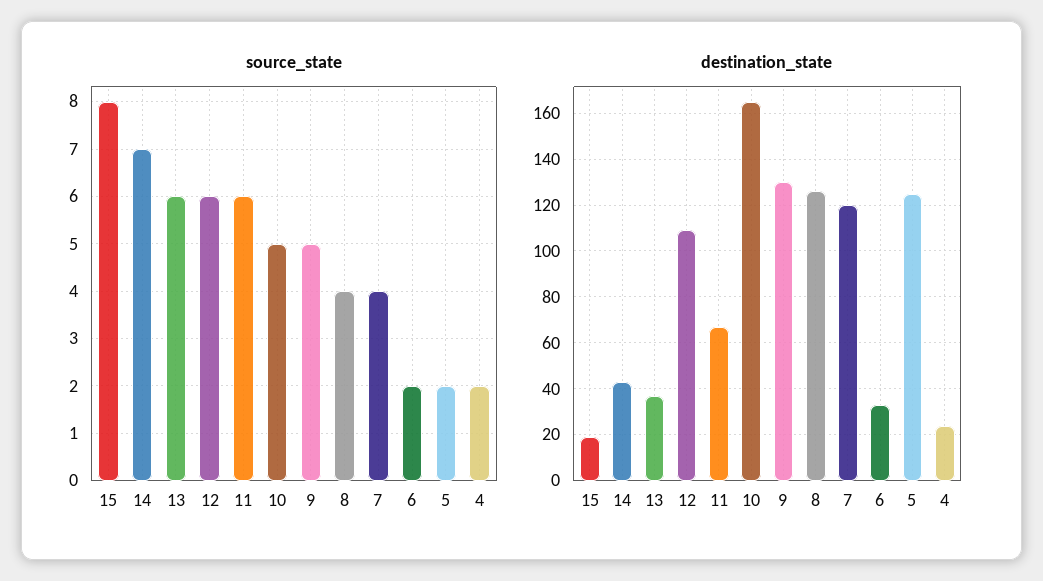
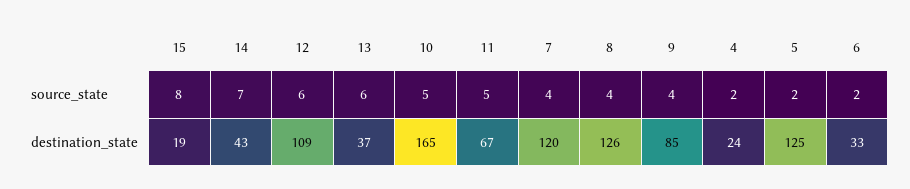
source_state, 11: 6 -> 5
source_state, 9: 5 -> 4
destination_state, 9: 130 -> 85

